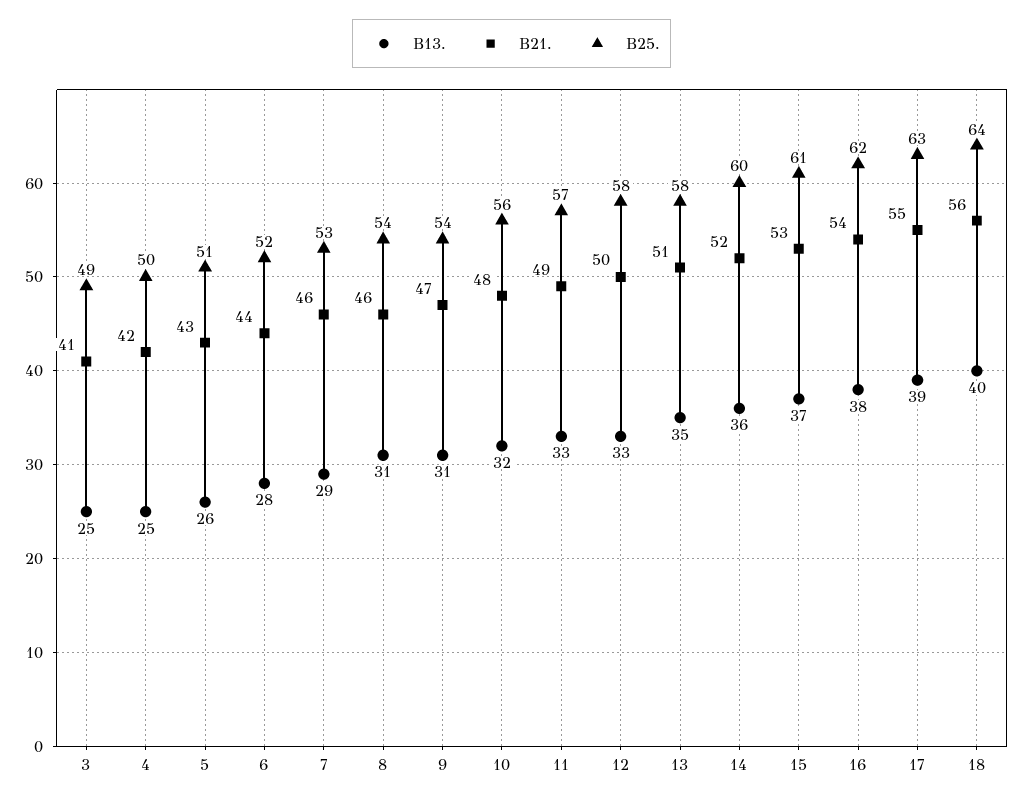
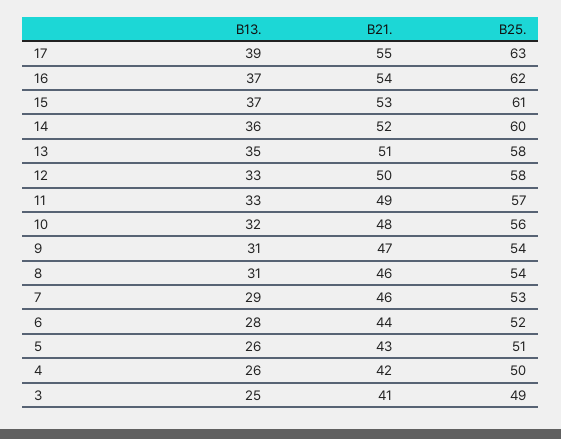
B13., 4: 25 -> 26
B13., 16: 38 -> 37
B13., 18: 40 -> none
B21., 18: 56 -> none
B25., 18: 64 -> none

